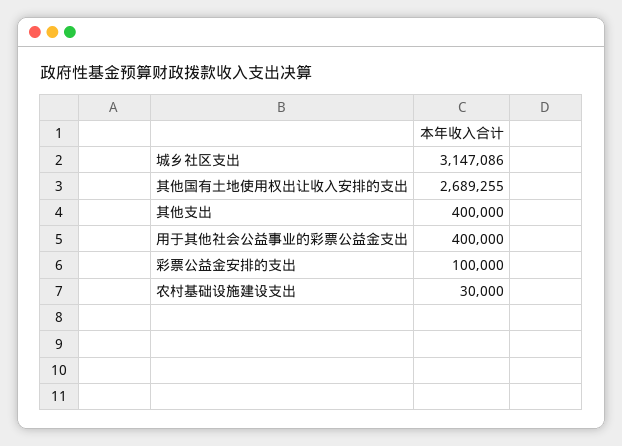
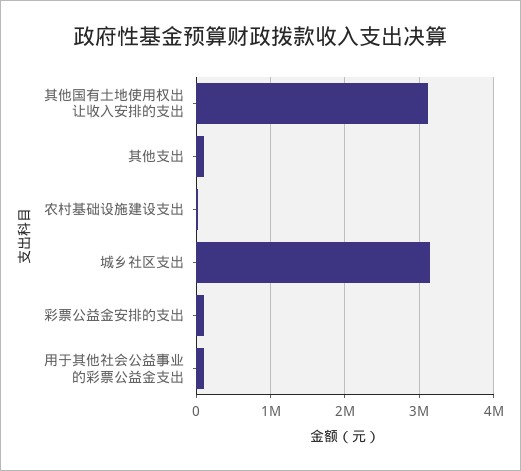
其他国有土地使用权出让收入安排的支出: 2689255 -> 3100000
其他支出: 400000 -> 100000
用于其他社会公益事业的彩票公益金支出: 400000 -> 100000

